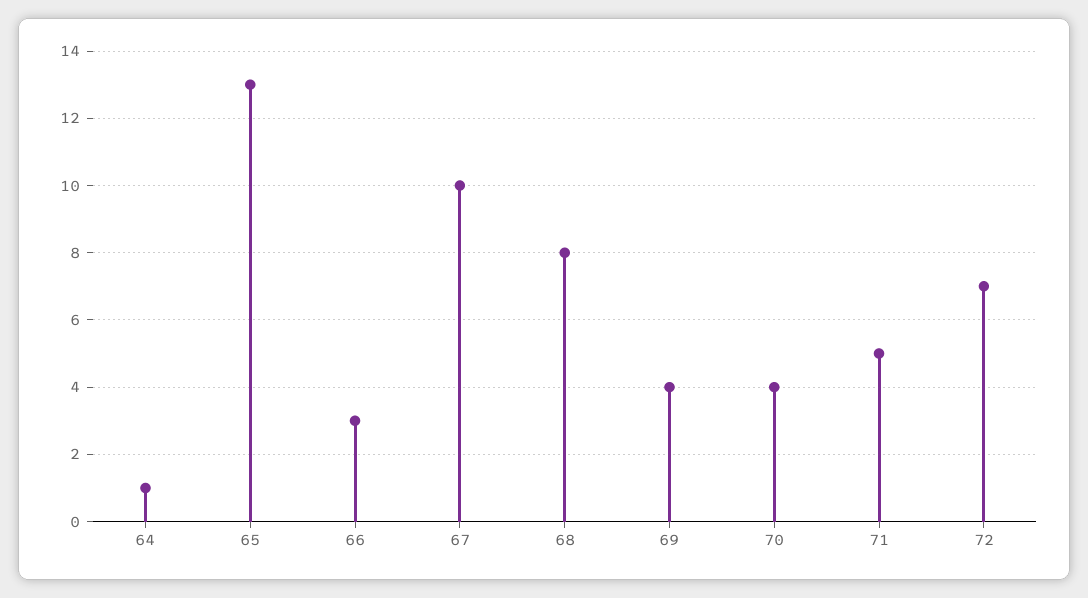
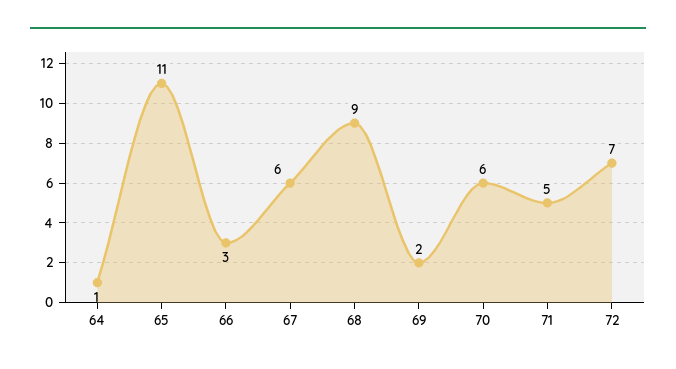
65: 13 -> 11
67: 10 -> 6
68: 8 -> 9
69: 4 -> 2
70: 4 -> 6

